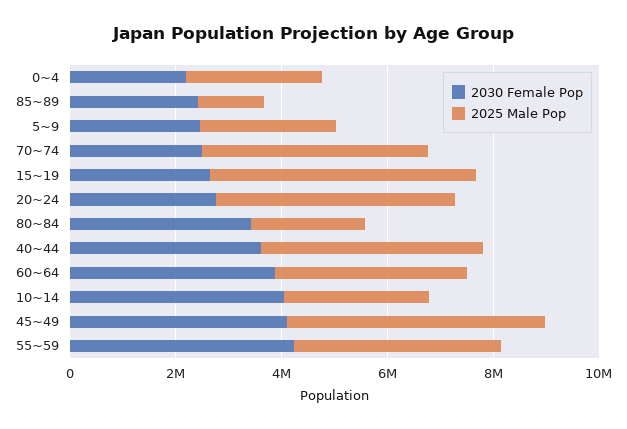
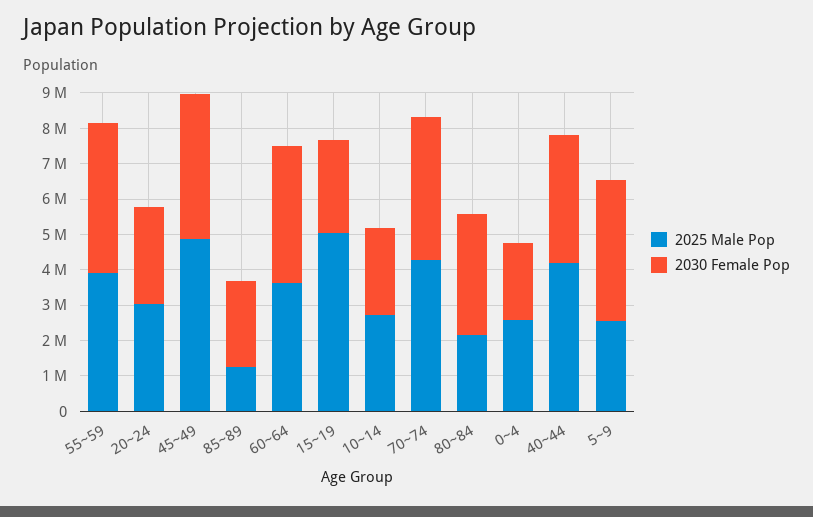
2030 Female Pop, 5~9: 2500000 -> 4000000
2030 Female Pop, 70~74: 2500000 -> 4000000
2025 Male Pop, 20~24: 4500000 -> 3000000
2030 Female Pop, 10~14: 4000000 -> 2500000

